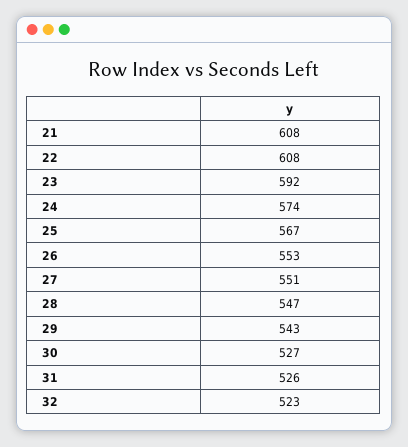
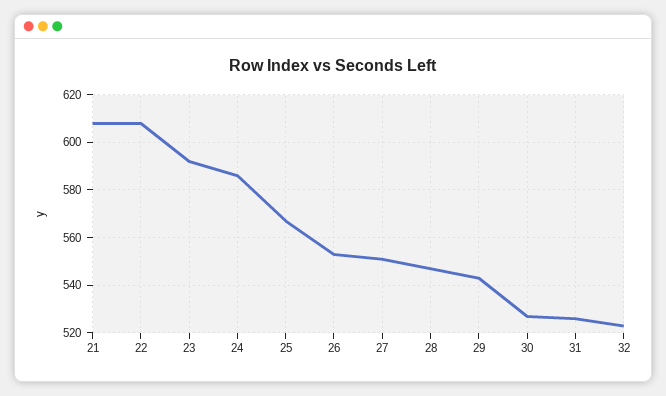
24: 574 -> 585

